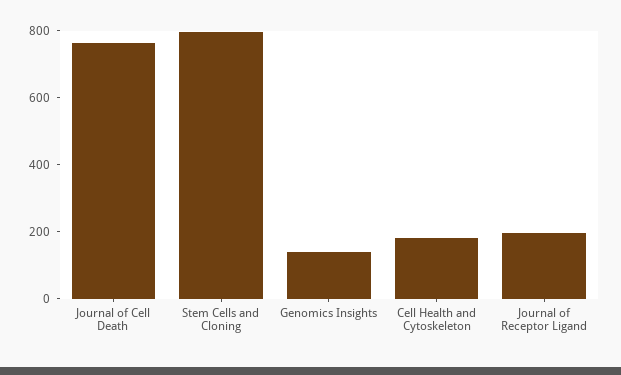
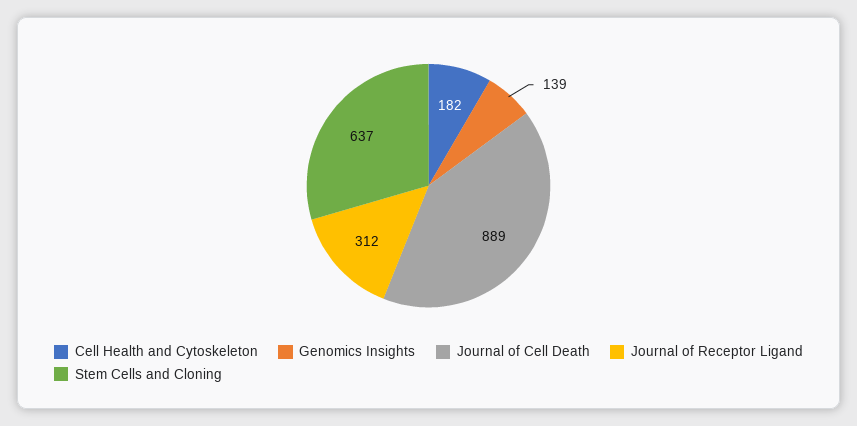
Journal of Cell Death: 750 -> 889
Stem Cells and Cloning: 800 -> 637
Journal of Receptor Ligand: 200 -> 312

